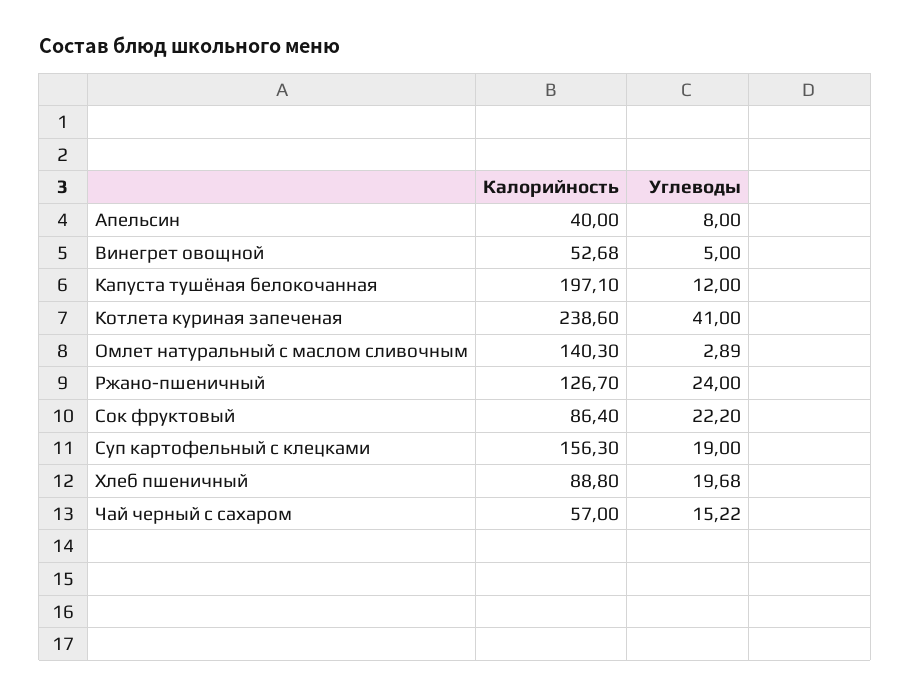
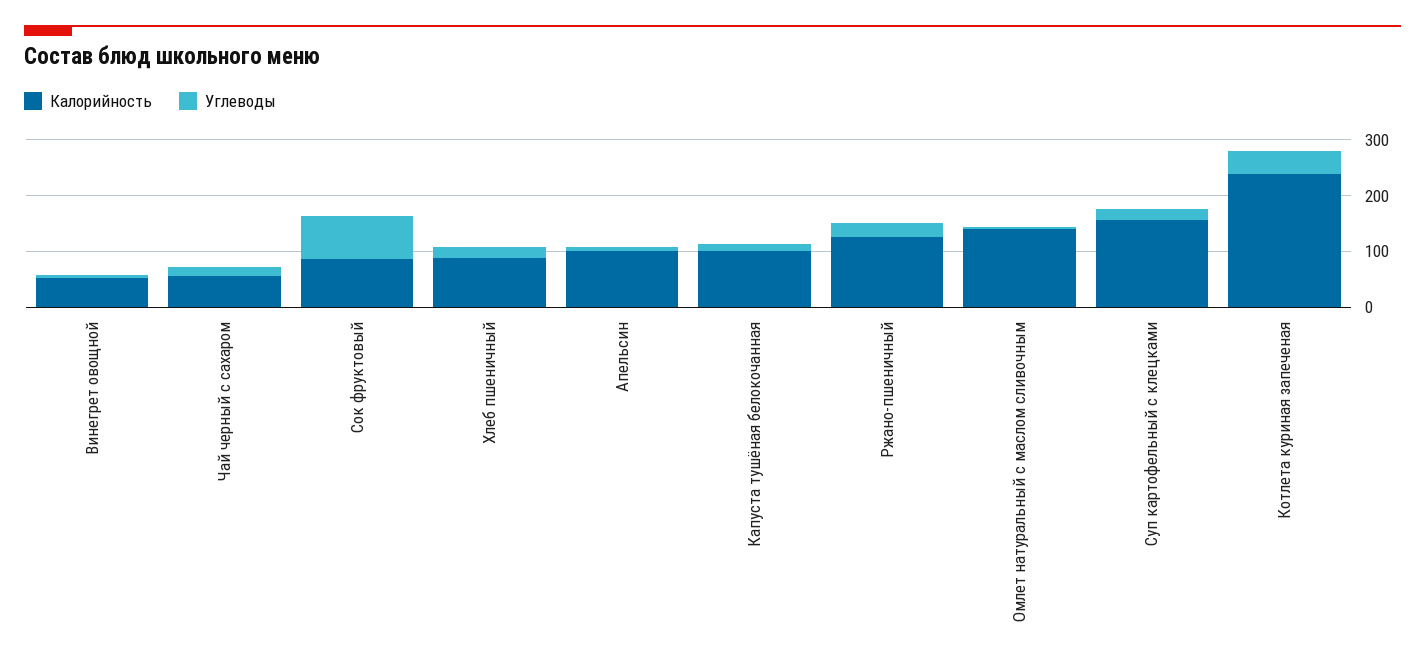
Калорийность, Апельсин: 40 -> 100
Калорийность, Капуста тушёная белокочанная: 197.1 -> 100
Углеводы, Сок фруктовый: 22.2 -> 80

